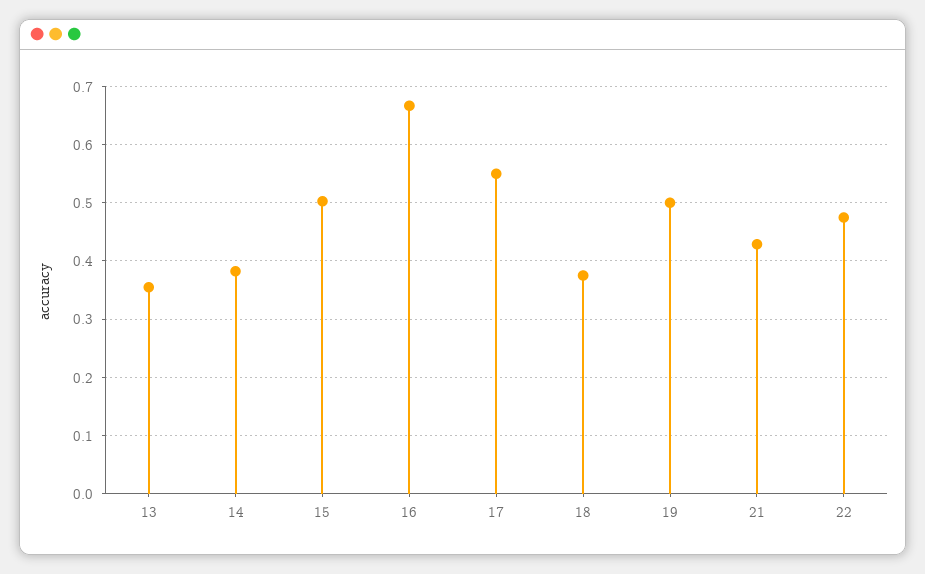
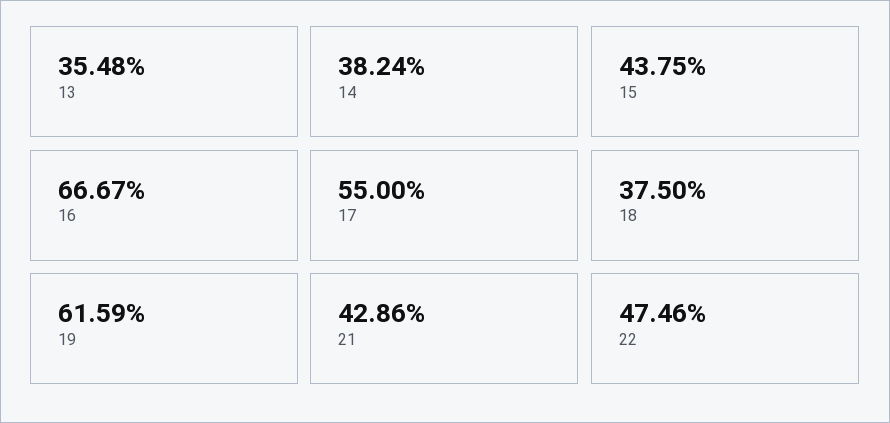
15: 0.5 -> 0.4375
19: 0.5 -> 0.6159

